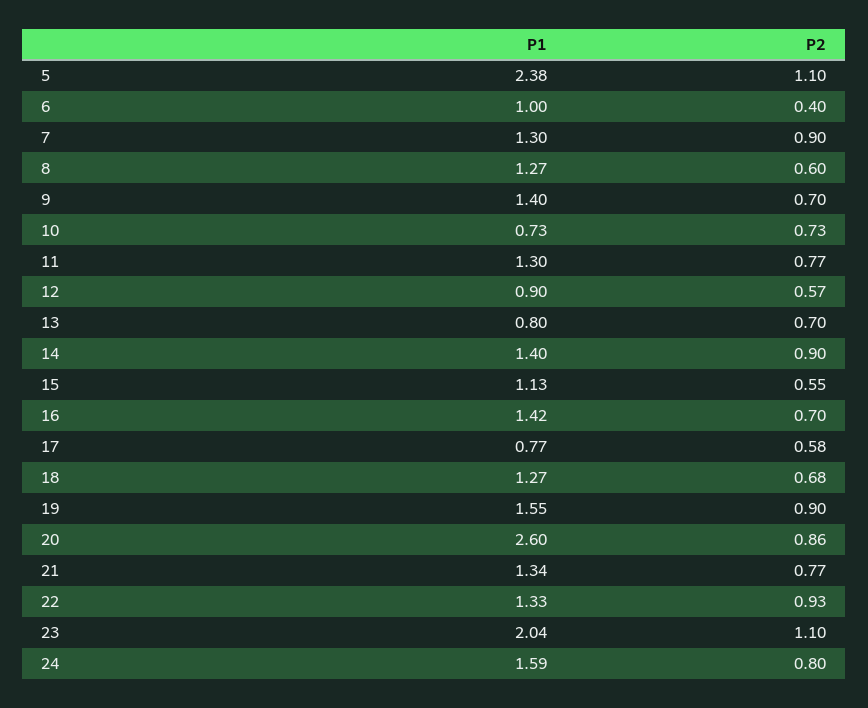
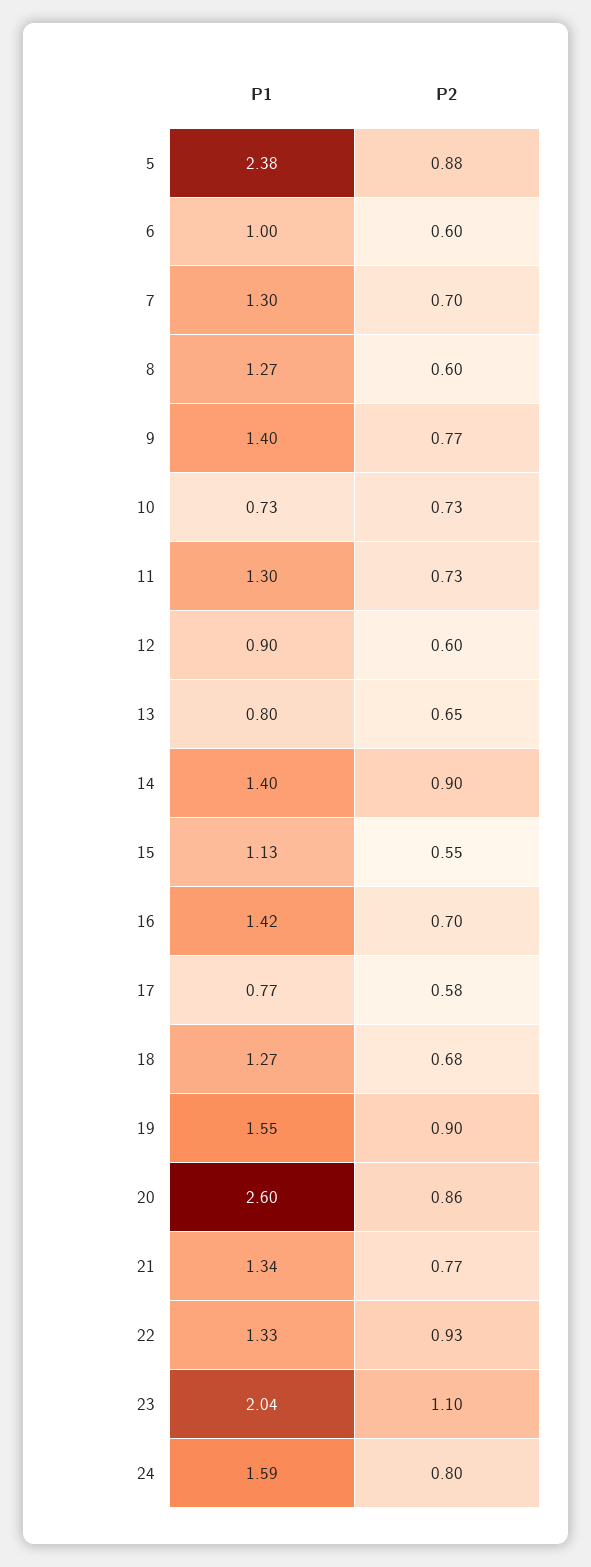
P2, 5: 1.1 -> 0.88
P2, 6: 0.4 -> 0.6
P2, 7: 0.9 -> 0.7
P2, 9: 0.7 -> 0.77
P2, 11: 0.77 -> 0.73
P2, 12: 0.57 -> 0.6
P2, 13: 0.7 -> 0.65

